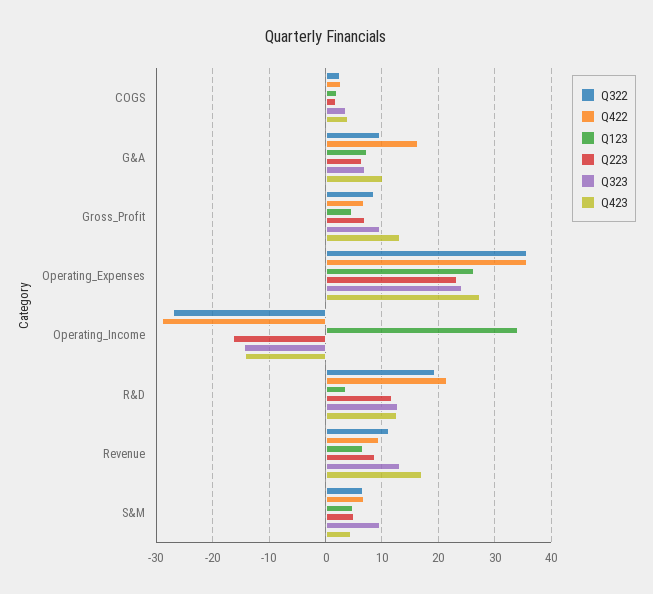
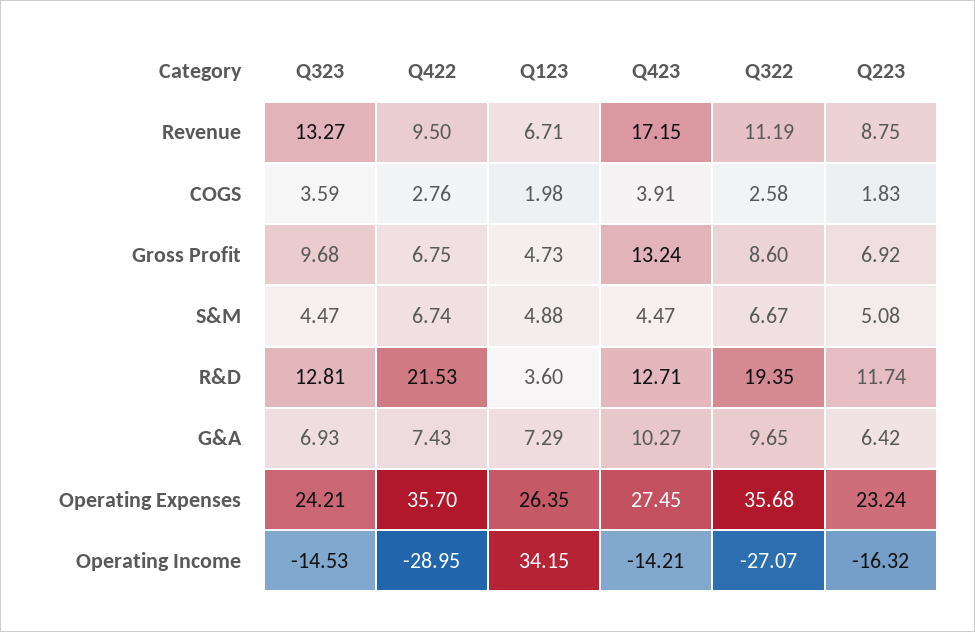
Q422, G&A: 16 -> 7.43
Q323, S&M: 10 -> 4.47

